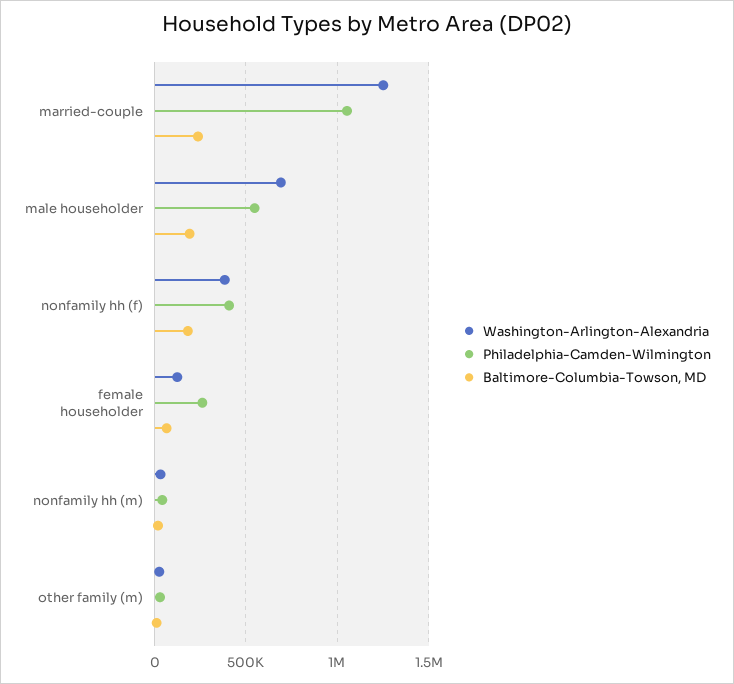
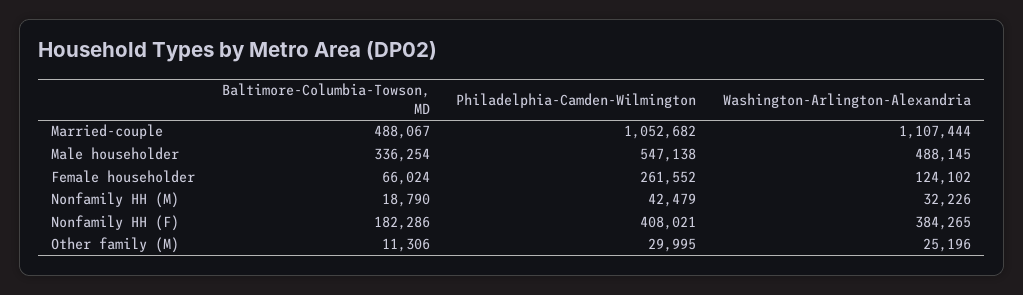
Washington-Arlington-Alexandria, married-couple: 1250000 -> 1107444
Baltimore-Columbia-Towson, MD, married-couple: 250000 -> 488067
Washington-Arlington-Alexandria, male householder: 700000 -> 488145
Baltimore-Columbia-Towson, MD, male householder: 200000 -> 336254

